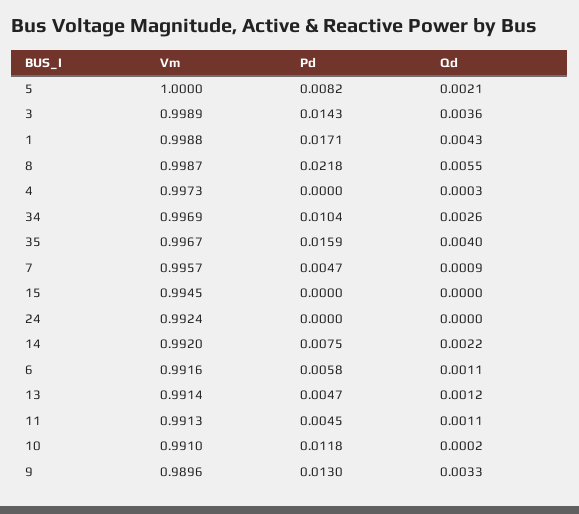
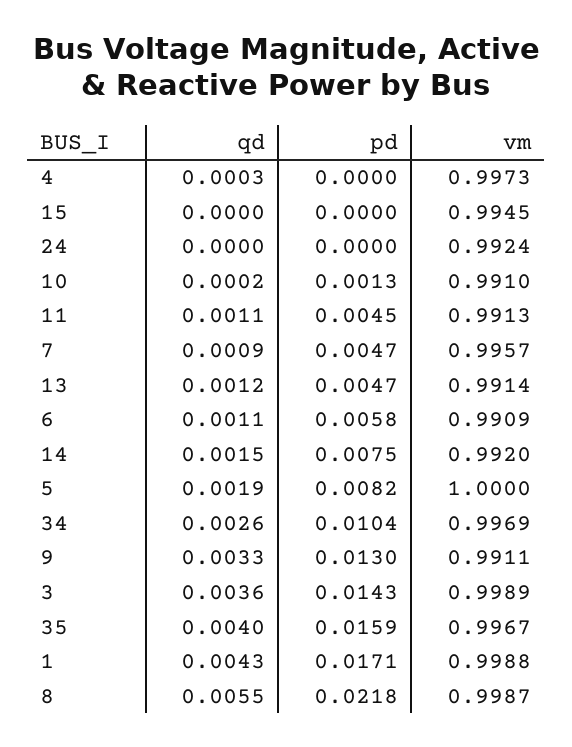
Qd, 5: 0.0021 -> 0.0019
Qd, 14: 0.0022 -> 0.0015
Vm, 6: 0.9916 -> 0.9909
Pd, 10: 0.0118 -> 0.0013
Vm, 9: 0.9896 -> 0.9911

